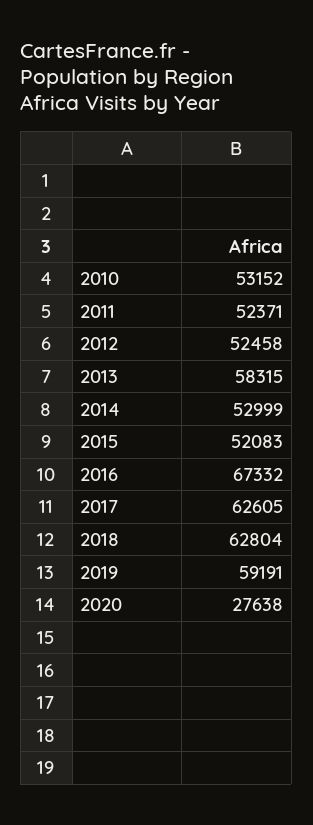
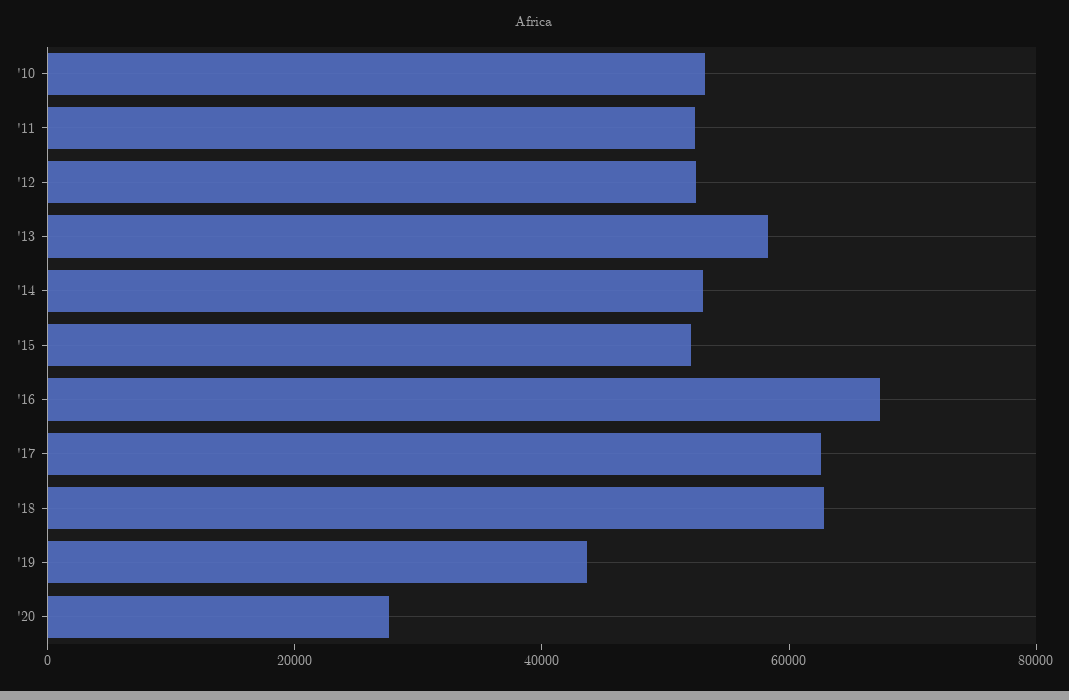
2019: 59191 -> 45000

